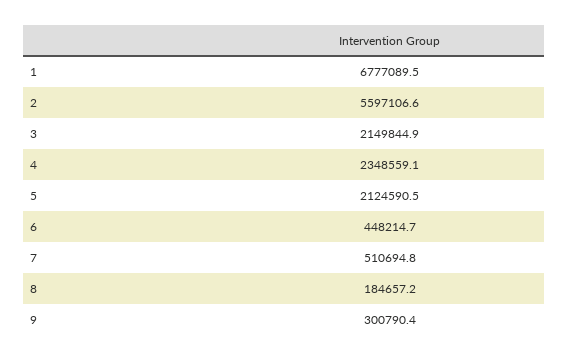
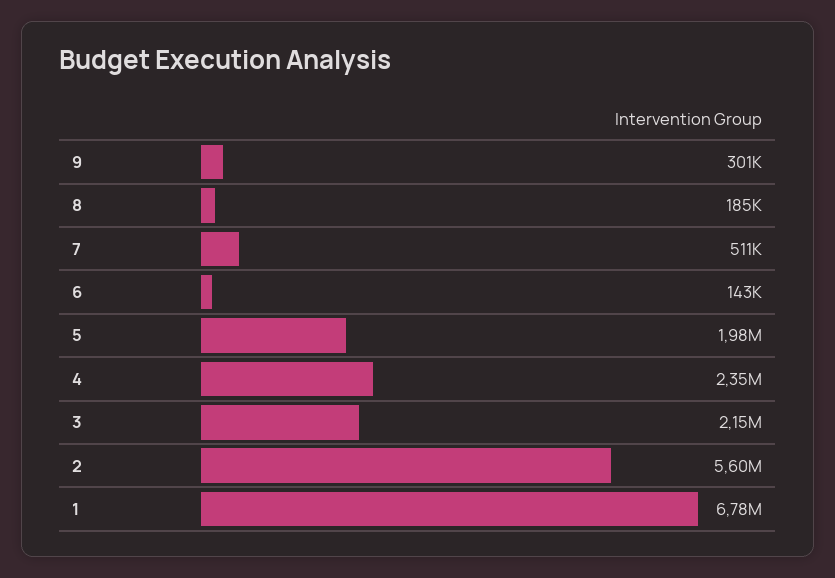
5: 2124590.5 -> 1980000
6: 448214.7 -> 143000

